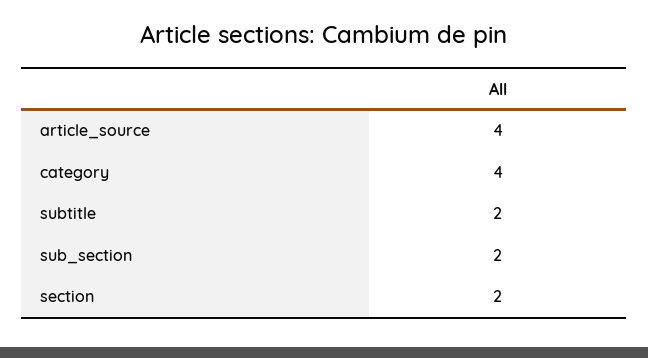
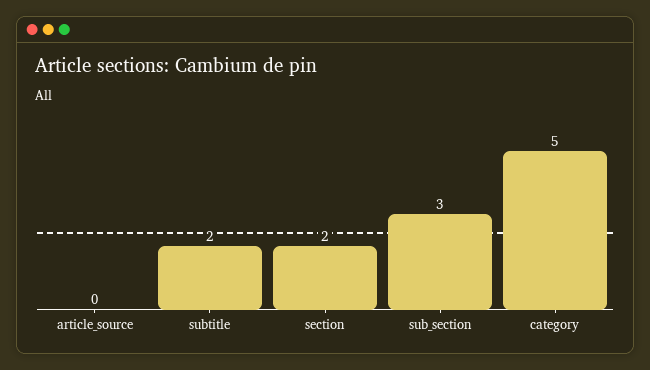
article_source: 4 -> 0
category: 4 -> 5
sub_section: 2 -> 3

